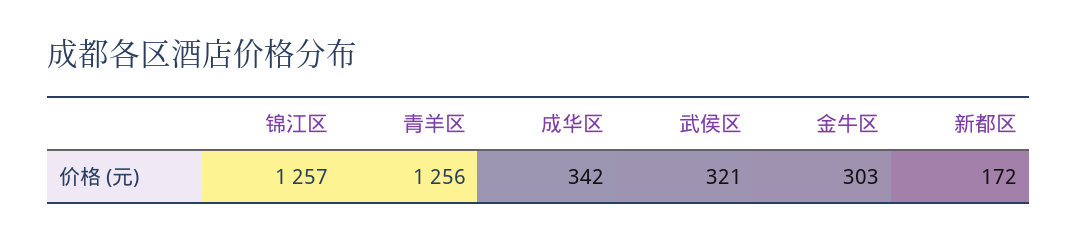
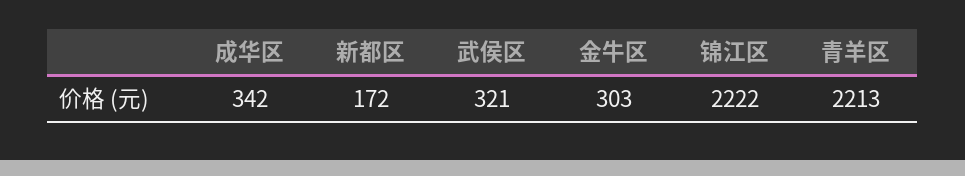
锦江区: 1257 -> 2222
青羊区: 1256 -> 2213

